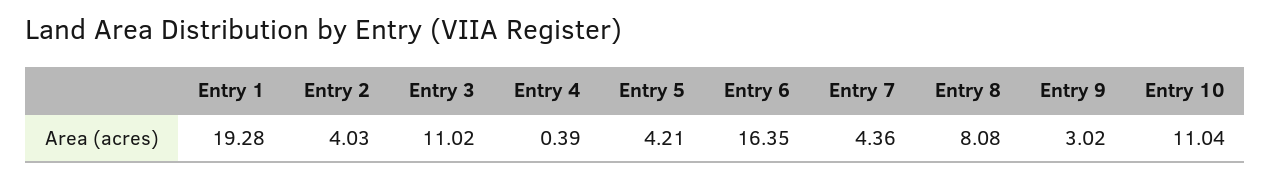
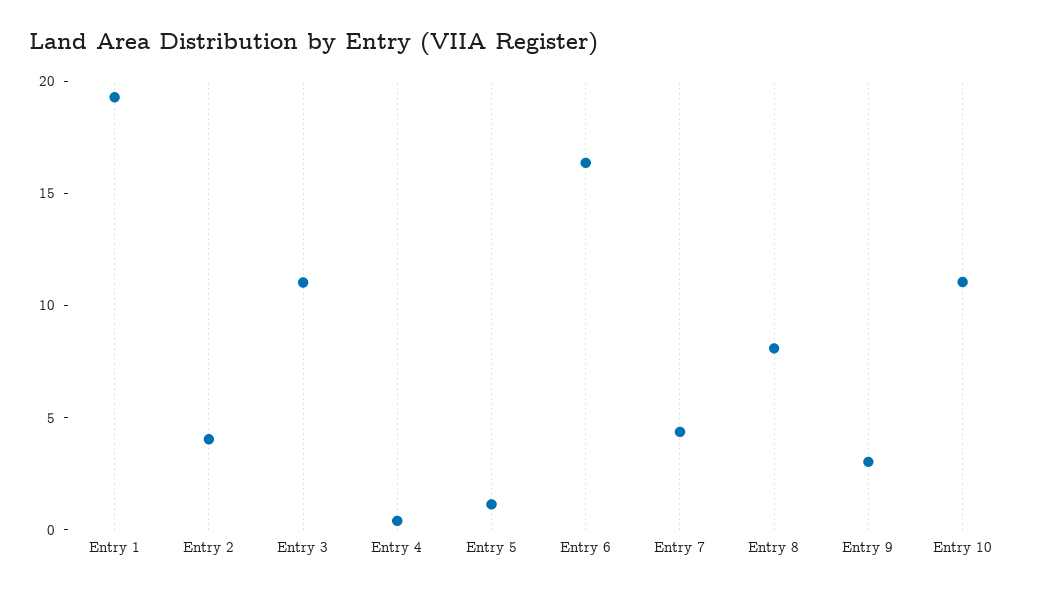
Entry 5: 4.21 -> 1

